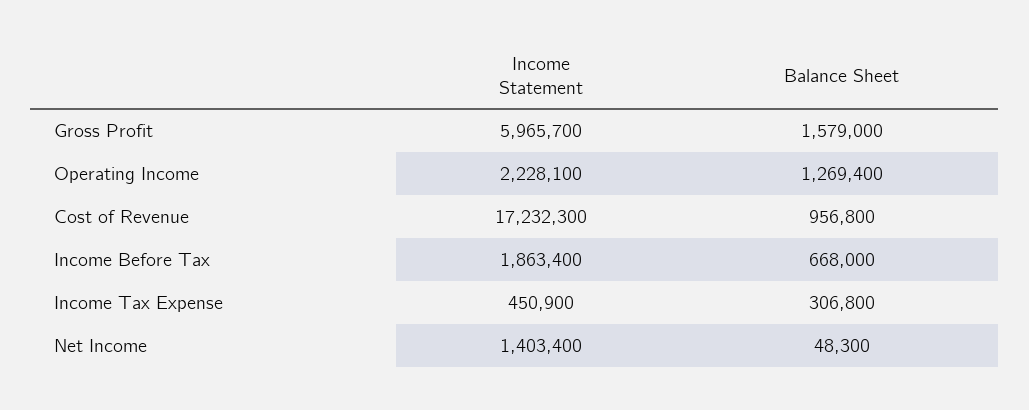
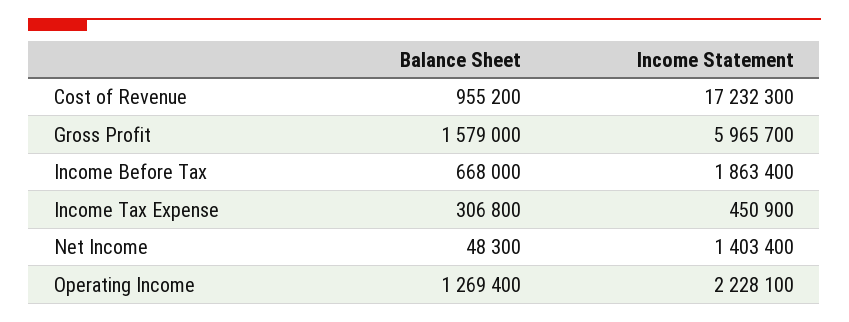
Balance Sheet, Cost of Revenue: 956800 -> 955200

